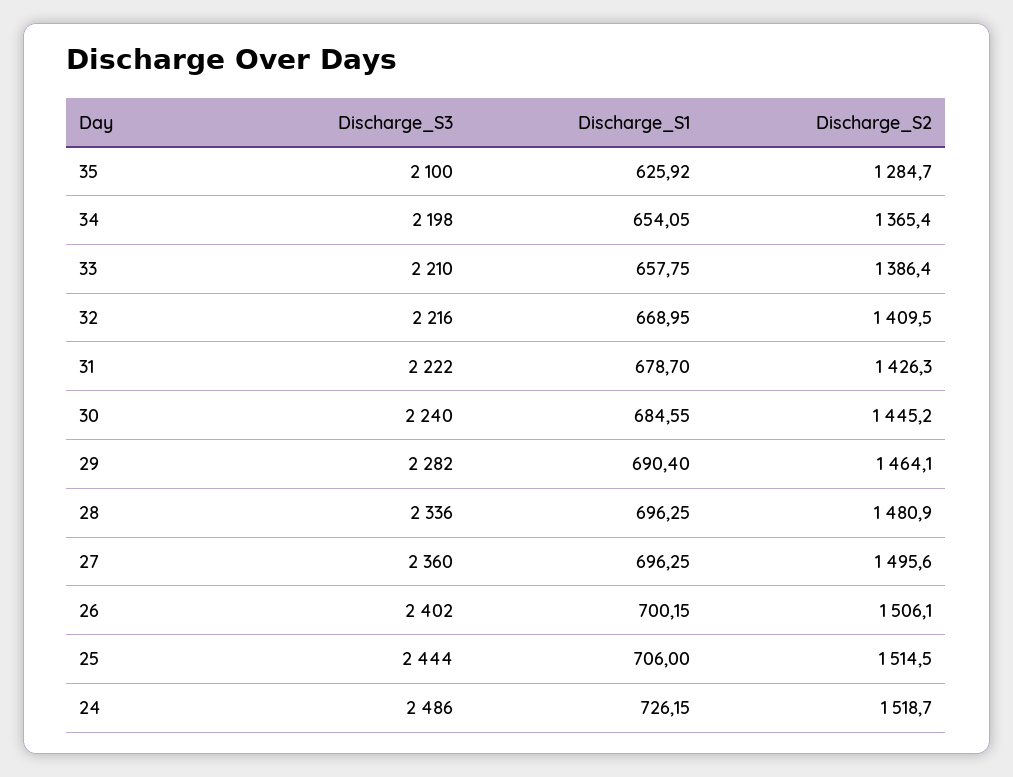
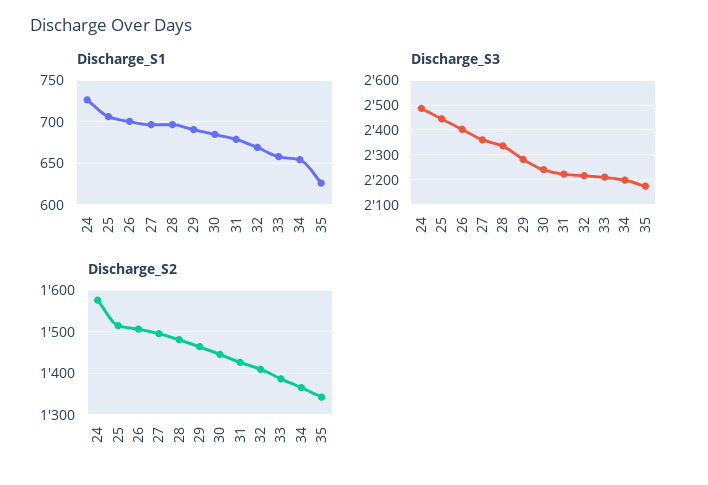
Discharge_S3, 35: 2100 -> 2175
Discharge_S2, 35: 1284.7 -> 1340
Discharge_S2, 24: 1518.7 -> 1580

